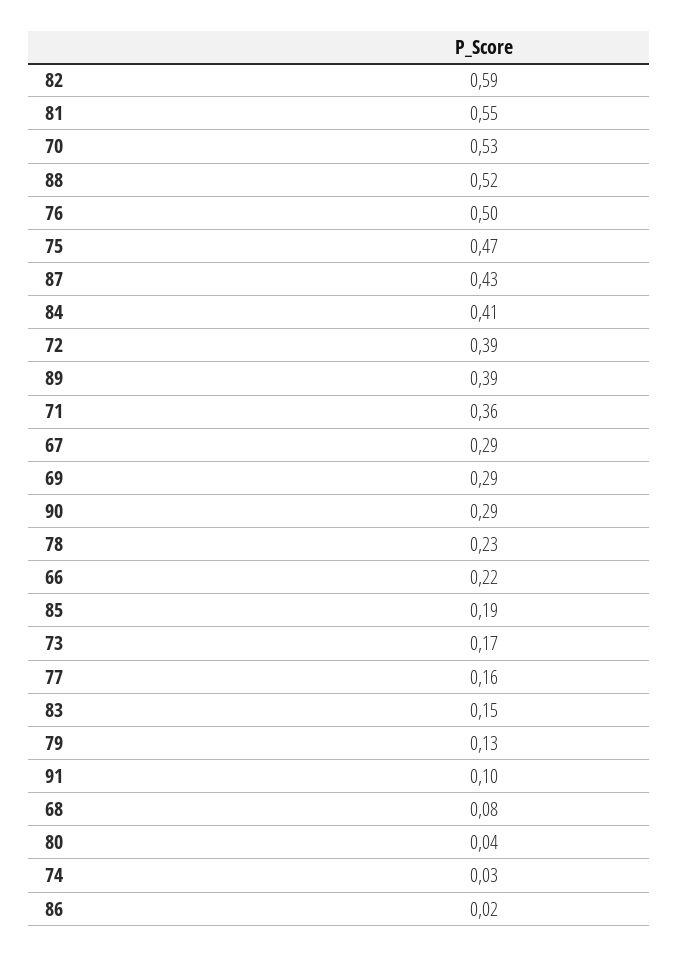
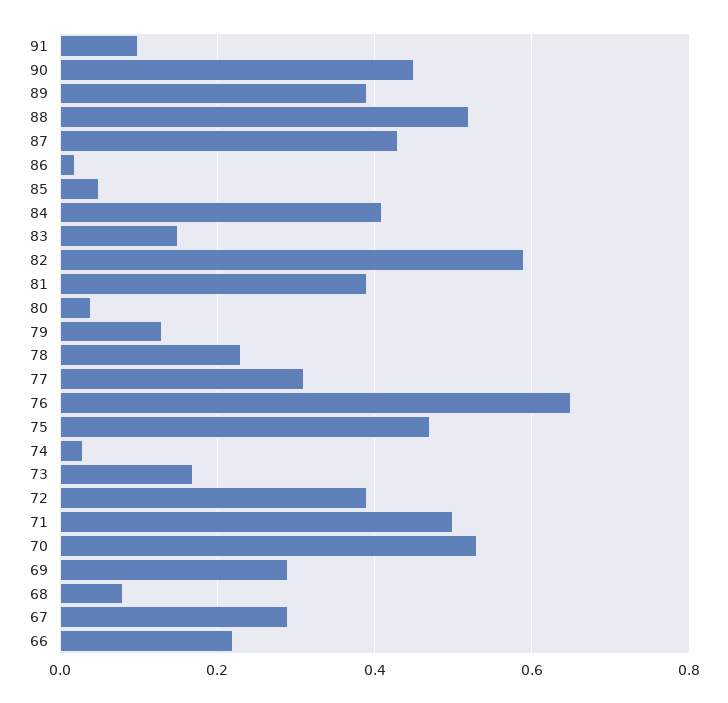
81: 0.55 -> 0.4
76: 0.5 -> 0.65
71: 0.36 -> 0.5
90: 0.29 -> 0.45
85: 0.19 -> 0.05
77: 0.16 -> 0.3

